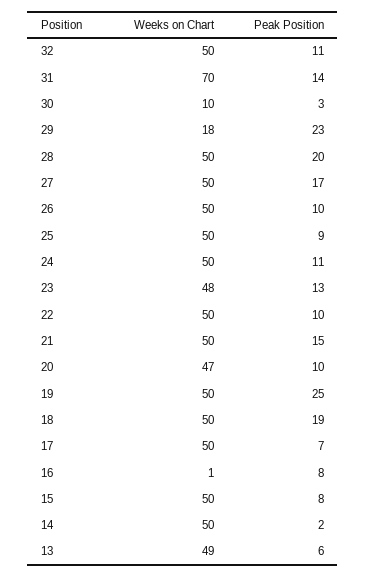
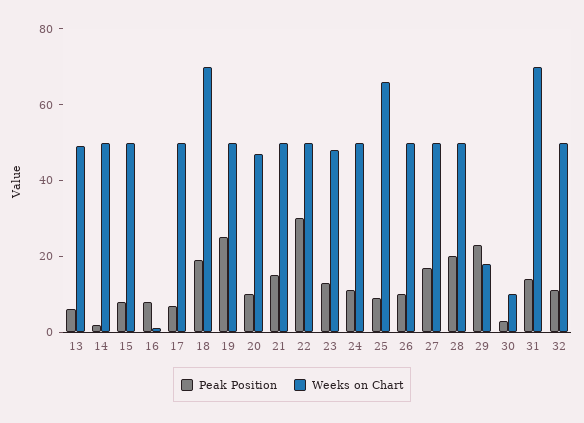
Weeks on Chart, 25: 50 -> 65
Peak Position, 22: 10 -> 30
Weeks on Chart, 18: 50 -> 70

